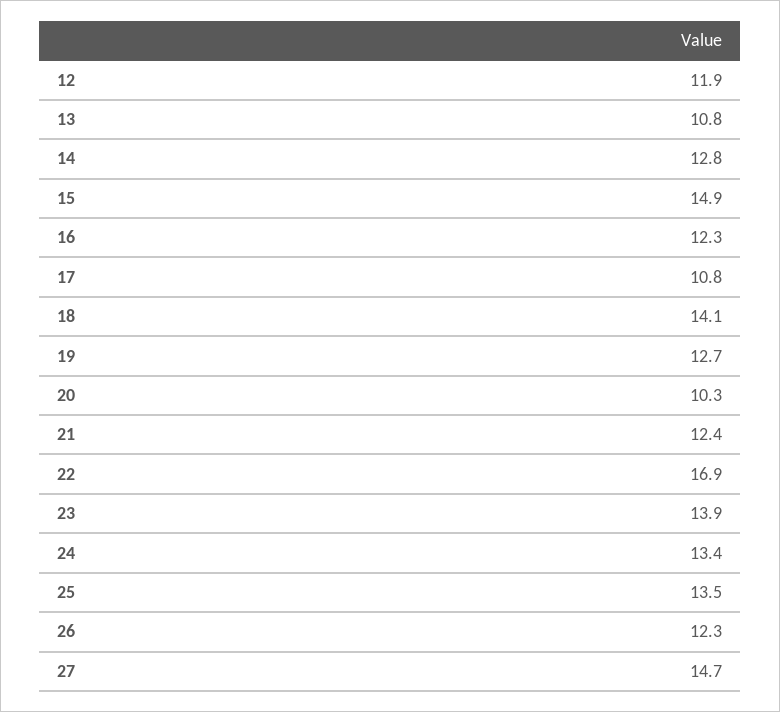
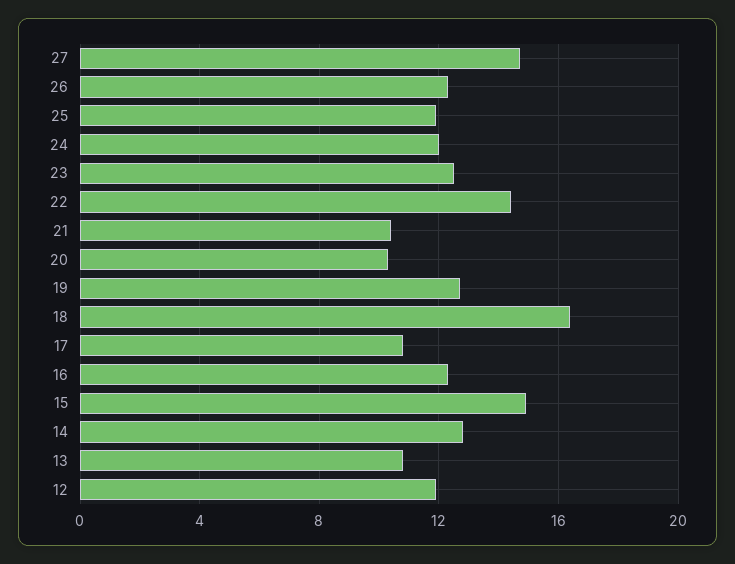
18: 14.1 -> 16.5
21: 12.4 -> 10.5
22: 16.9 -> 14.5
23: 13.9 -> 12.5
24: 13.4 -> 12
25: 13.5 -> 12

